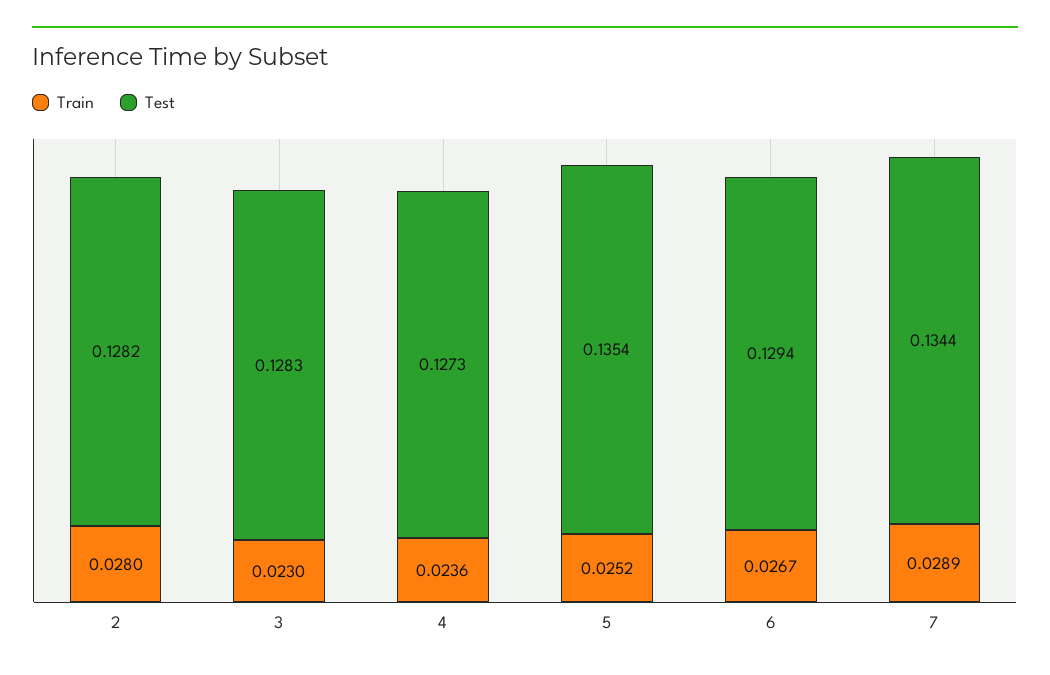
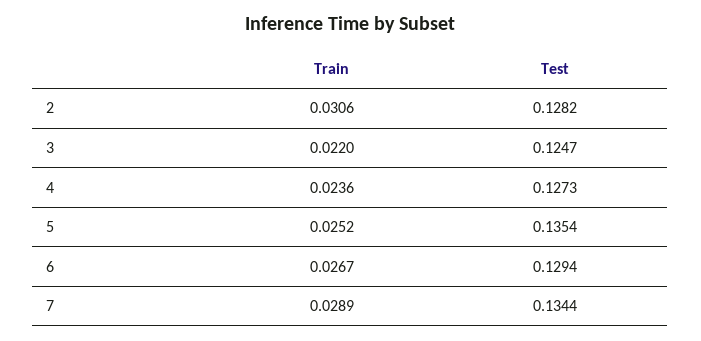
Train, 2: 0.028 -> 0.0306
Train, 3: 0.023 -> 0.022
Test, 3: 0.1283 -> 0.1247

